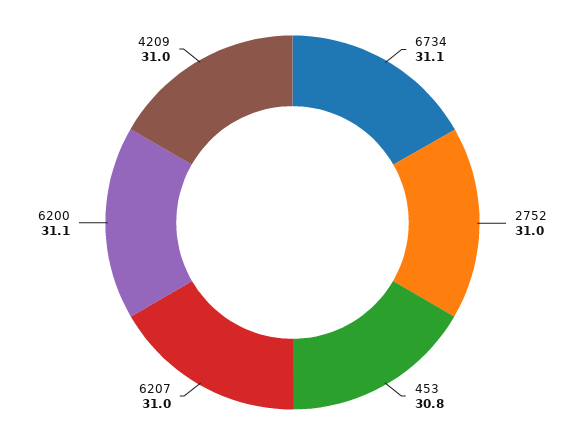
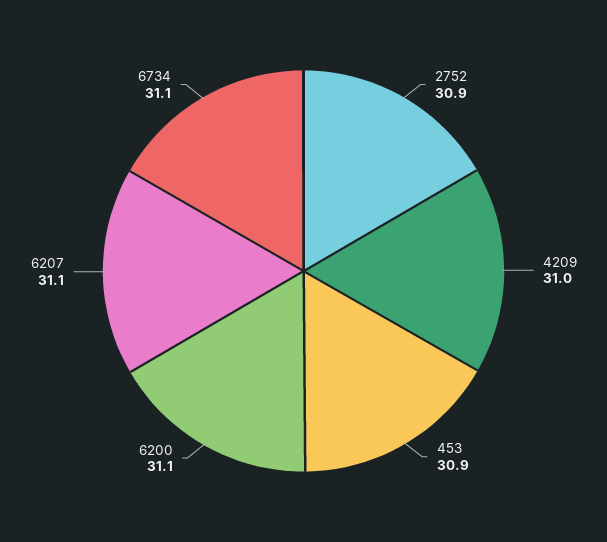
2752: 31 -> 30.9
453: 30.8 -> 30.9
6207: 31 -> 31.1

